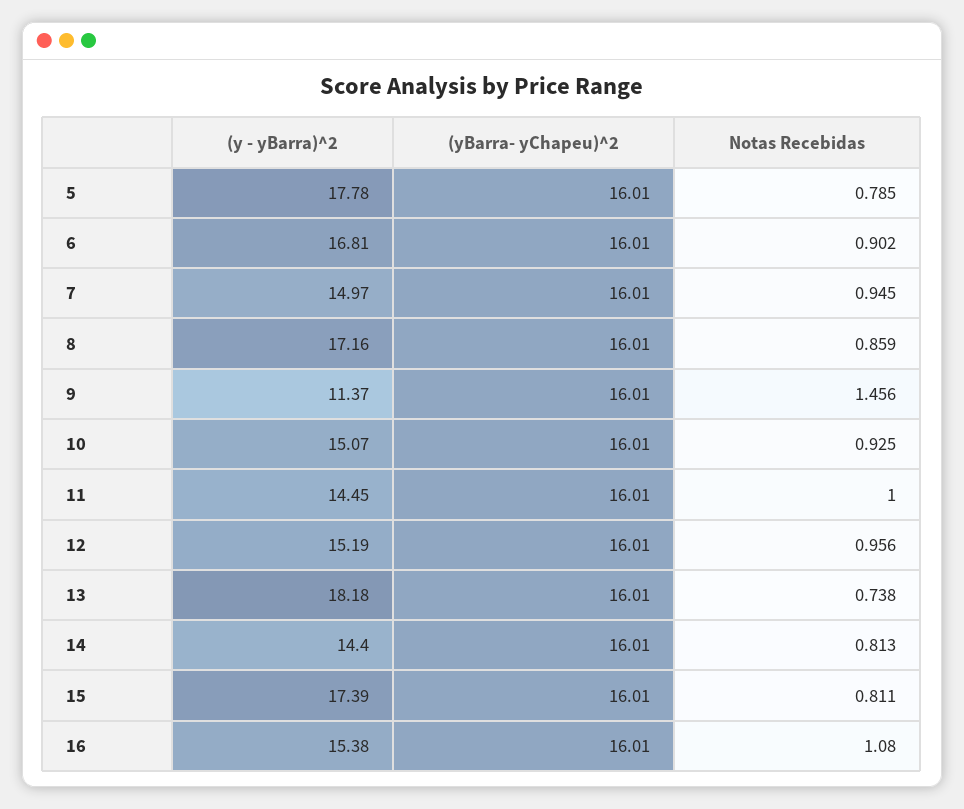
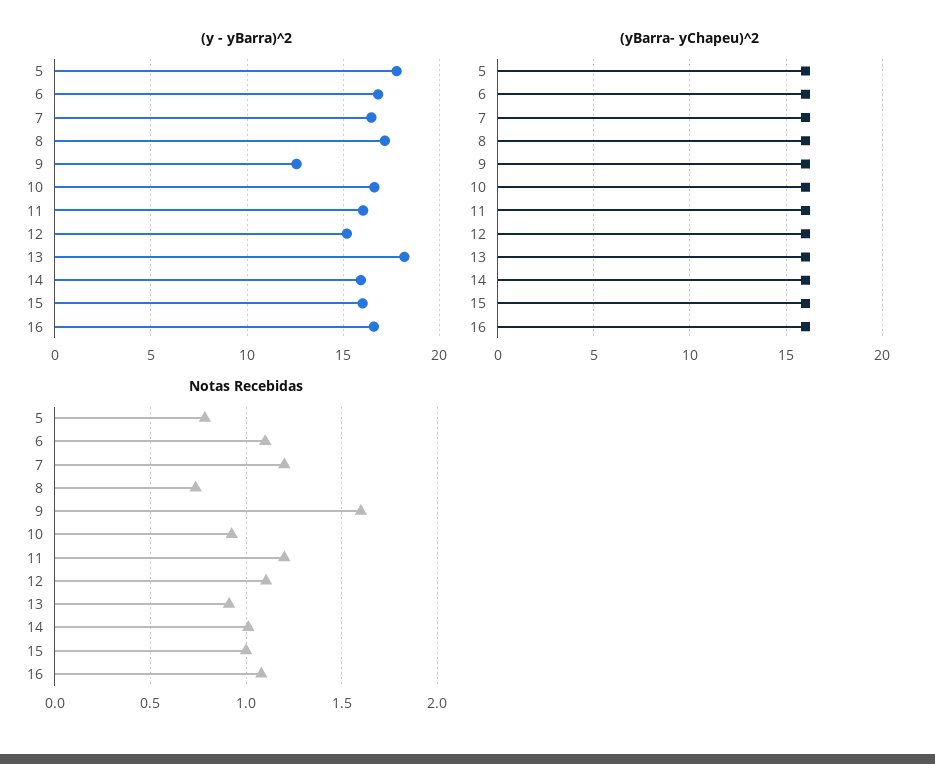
Notas Recebidas, 6: 0.902 -> 1.1
(y - yBarra)^2, 7: 14.97 -> 16.5
Notas Recebidas, 7: 0.945 -> 1.2
Notas Recebidas, 8: 0.859 -> 0.75
(y - yBarra)^2, 9: 11.37 -> 12.5
Notas Recebidas, 9: 1.456 -> 1.6
(y - yBarra)^2, 10: 15.07 -> 16.5
(y - yBarra)^2, 11: 14.45 -> 16
Notas Recebidas, 11: 1 -> 1.2
Notas Recebidas, 12: 0.956 -> 1.1
Notas Recebidas, 13: 0.738 -> 0.9
(y - yBarra)^2, 14: 14.4 -> 16
Notas Recebidas, 14: 0.813 -> 1
(y - yBarra)^2, 15: 17.39 -> 16
Notas Recebidas, 15: 0.811 -> 1
(y - yBarra)^2, 16: 15.38 -> 16.5

